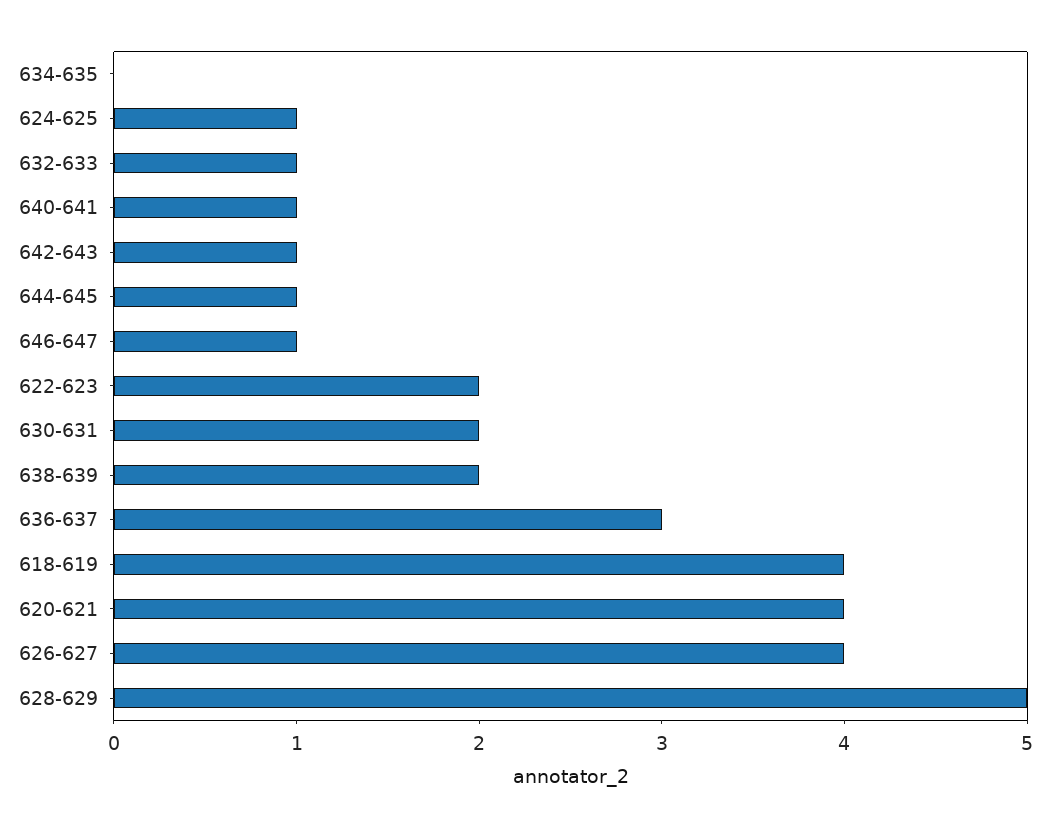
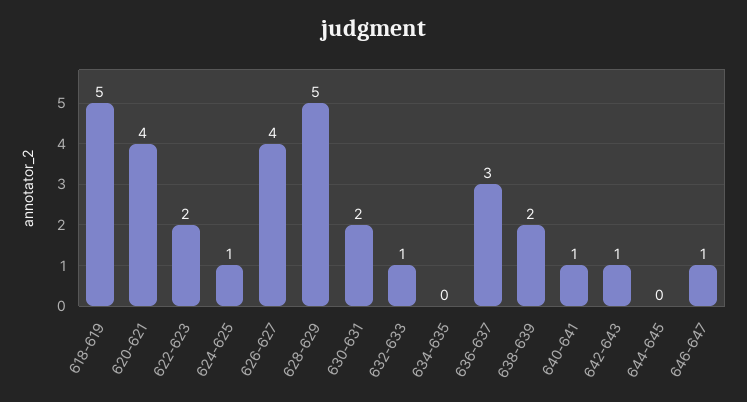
644-645: 1 -> 0
618-619: 4 -> 5

